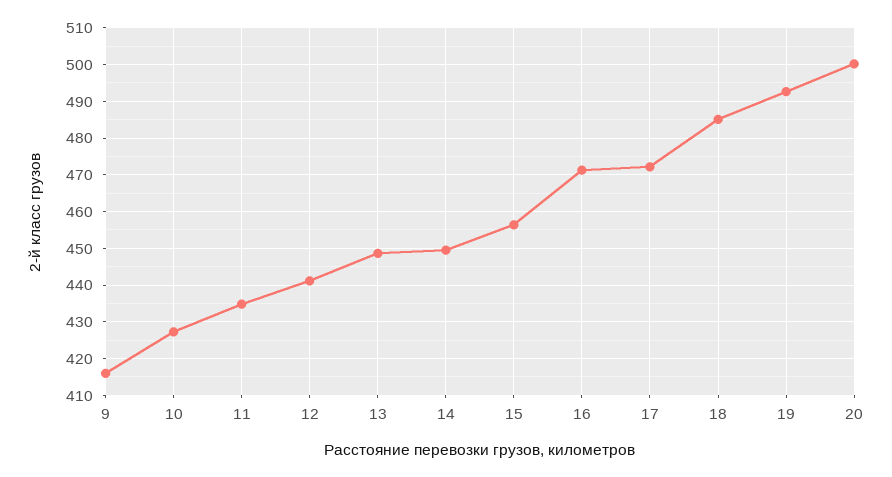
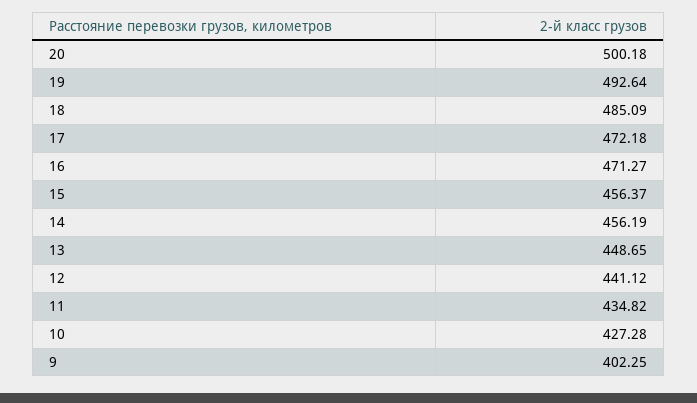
9: 416 -> 402.25
14: 450 -> 456.19

